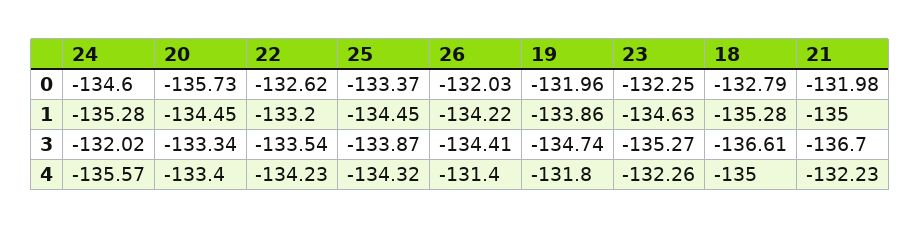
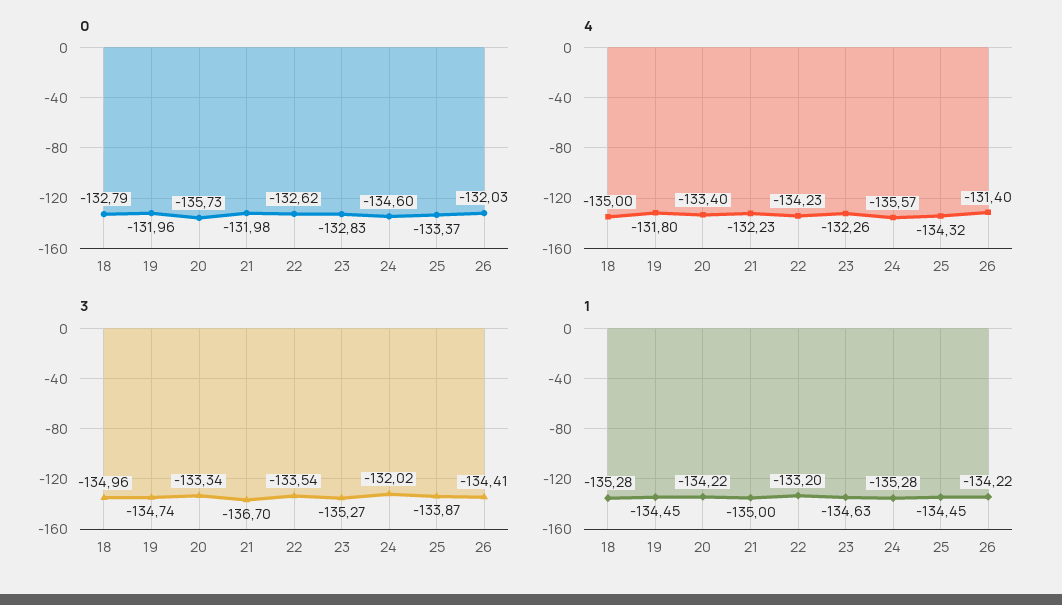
0, 23: -132.25 -> -132.83
1, 20: -134.45 -> -134.22
1, 19: -133.86 -> -134.45
3, 18: -136.61 -> -134.96

